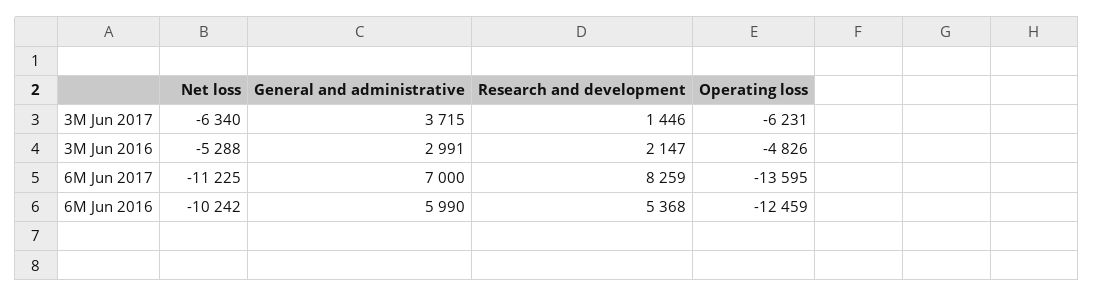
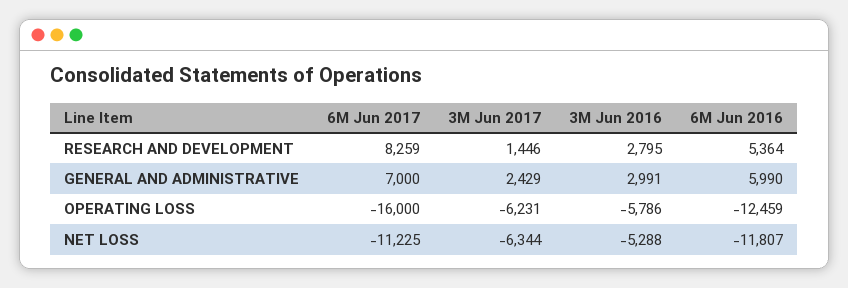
Net loss, 3M Jun 2017: -6340 -> -6344
General and administrative, 3M Jun 2017: 3715 -> 2429
Research and development, 3M Jun 2016: 2147 -> 2795
Operating loss, 3M Jun 2016: -4826 -> -5786
Operating loss, 6M Jun 2017: -13595 -> -16000
Net loss, 6M Jun 2016: -10242 -> -11807
Research and development, 6M Jun 2016: 5368 -> 5364

